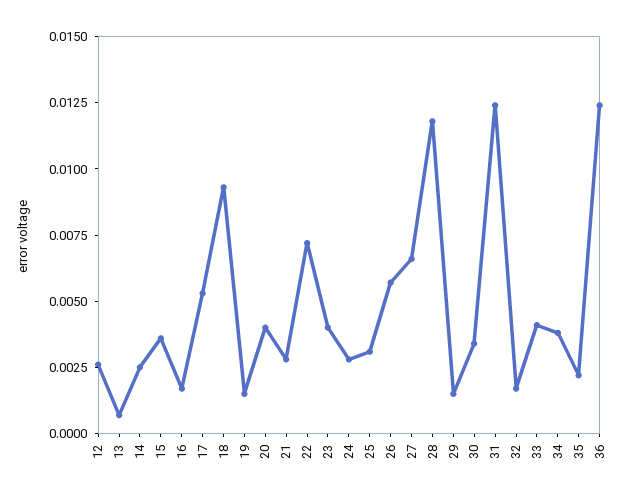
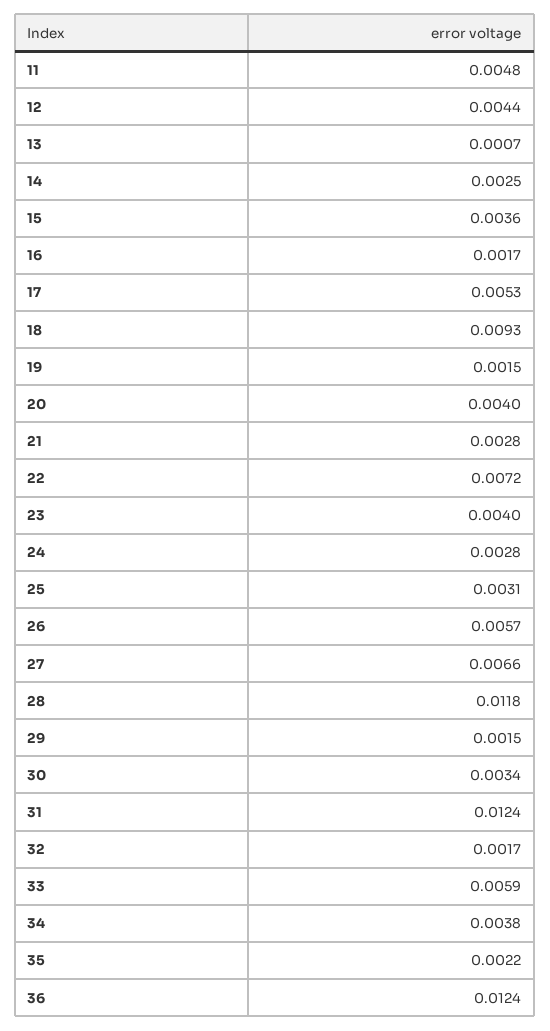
12: 0.0025 -> 0.0044
33: 0.004 -> 0.0059
11: none -> 0.0048

